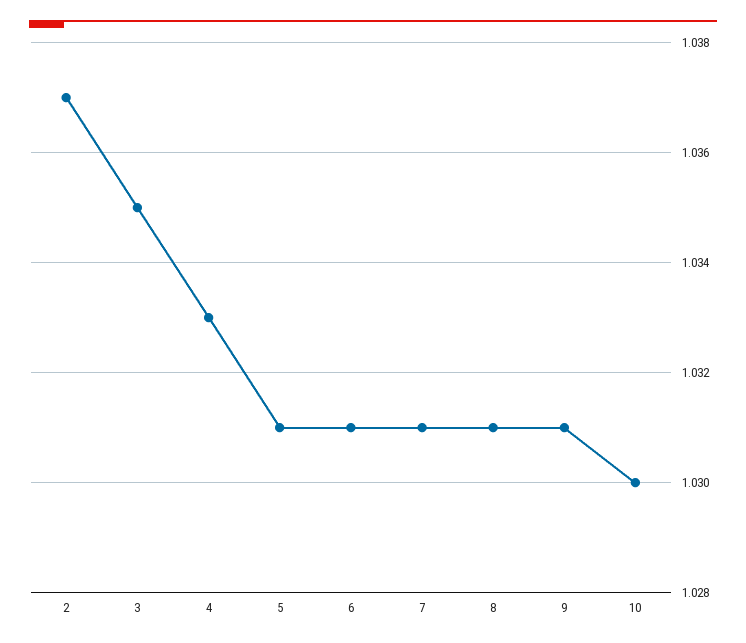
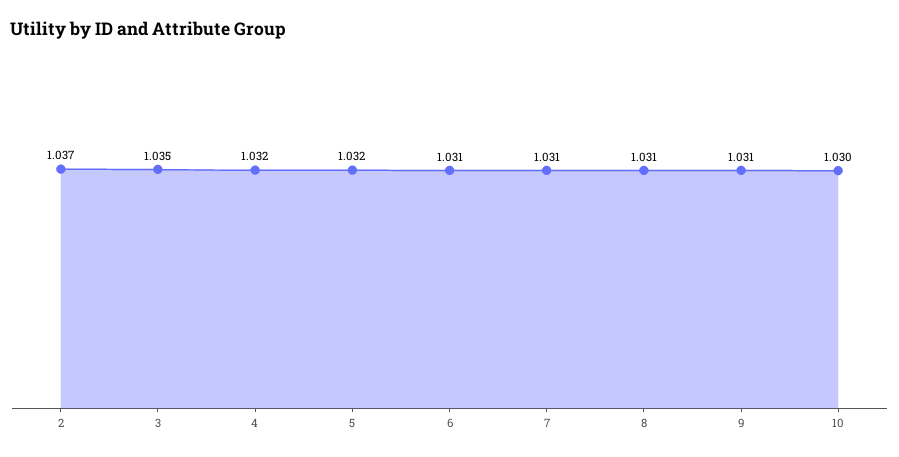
4: 1.033 -> 1.032
5: 1.031 -> 1.032

